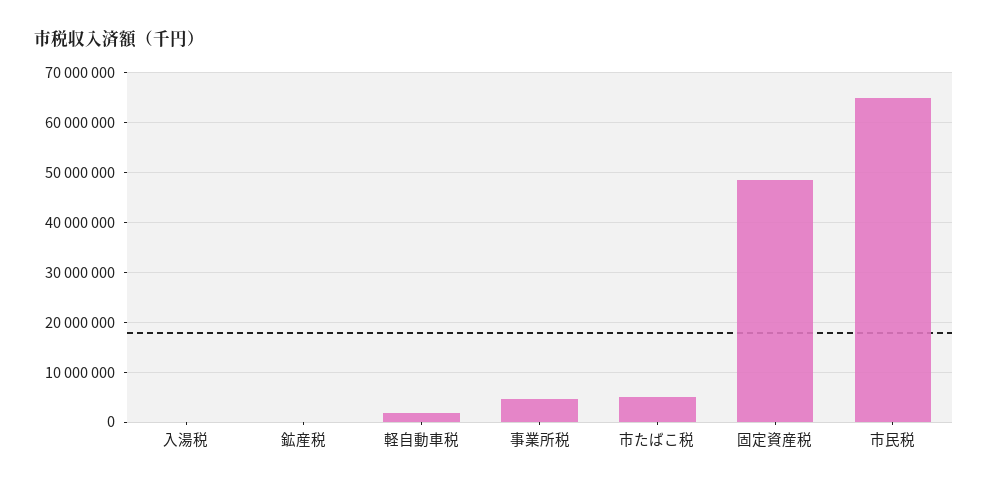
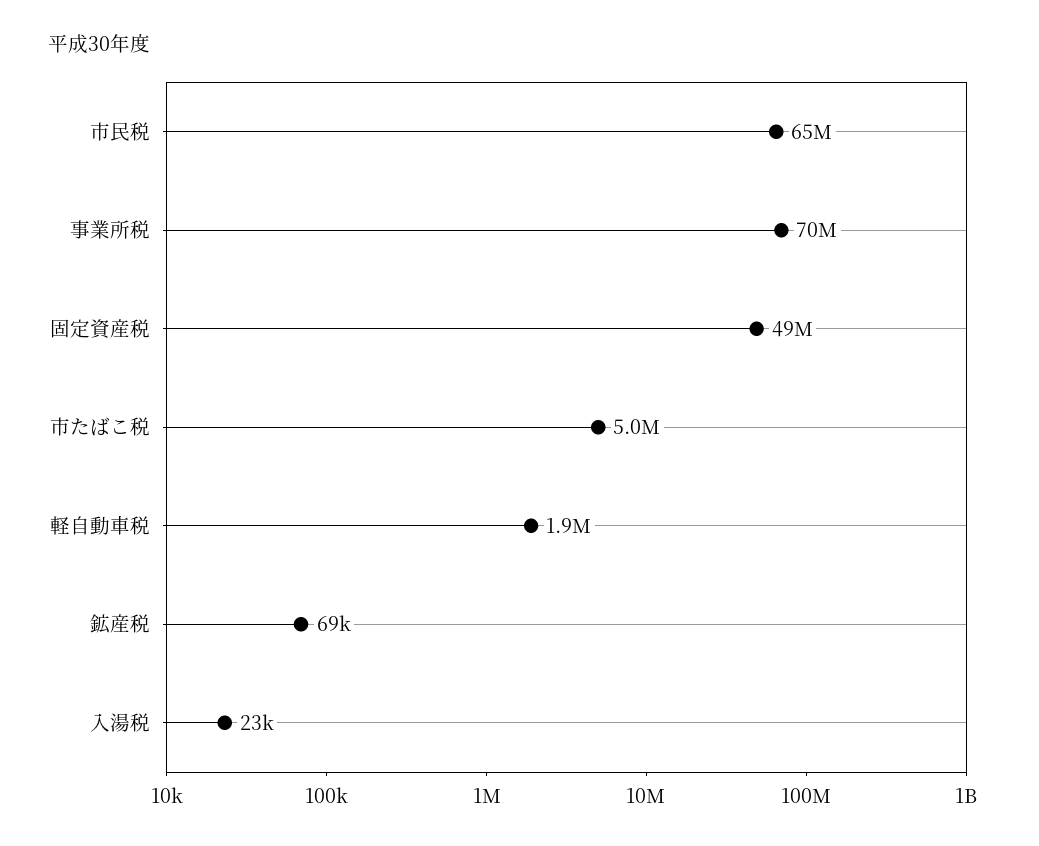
事業所税: 4000000 -> 70000000

